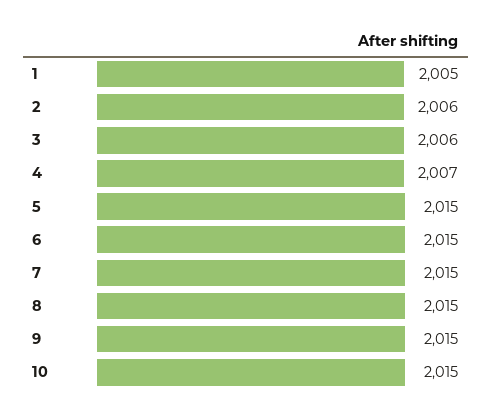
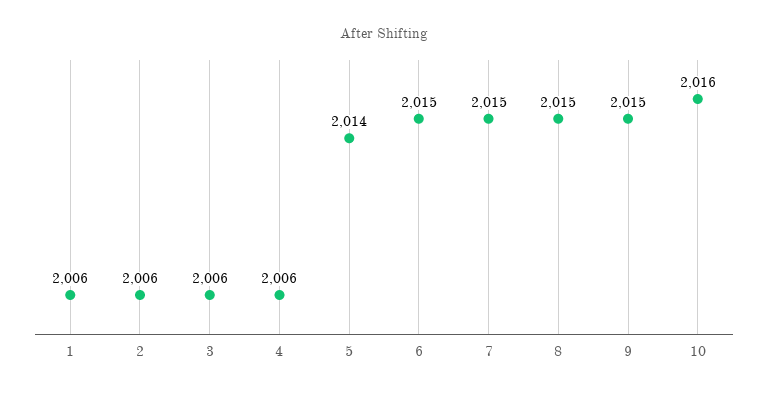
1: 2005 -> 2006
4: 2007 -> 2006
5: 2015 -> 2014
10: 2015 -> 2016

